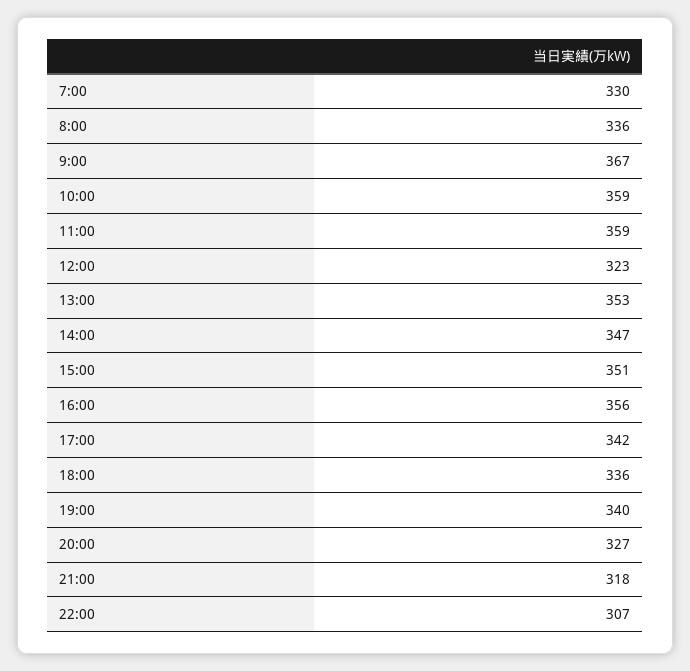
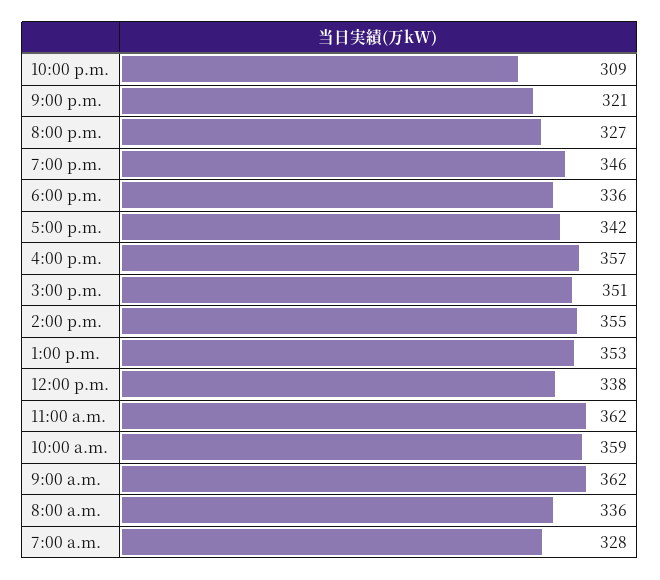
7:00: 330 -> 328
9:00: 367 -> 362
11:00: 359 -> 362
12:00: 323 -> 338
14:00: 347 -> 355
16:00: 356 -> 357
19:00: 340 -> 346
21:00: 318 -> 321
22:00: 307 -> 309

